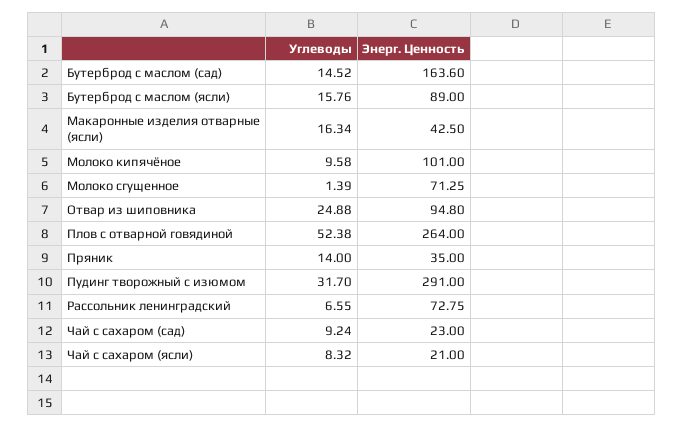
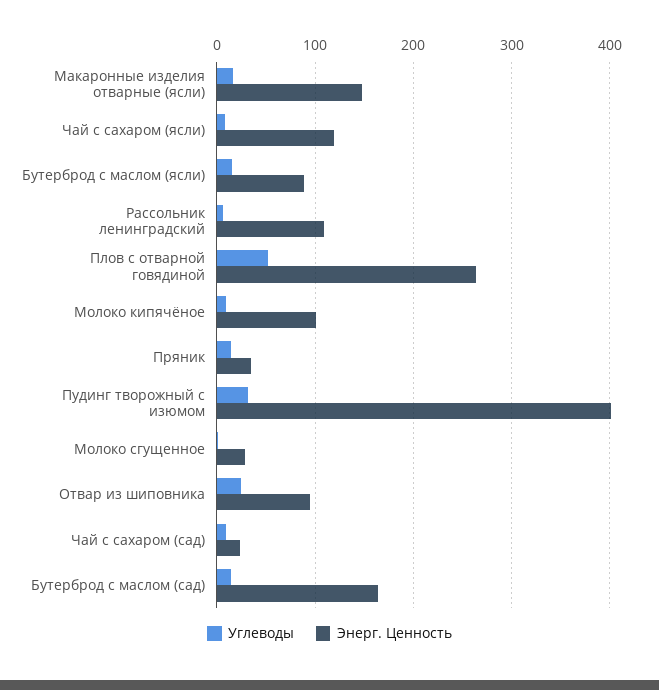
Энерг. Ценность, Макаронные изделия отварные (ясли): 42.5 -> 150
Энерг. Ценность, Молоко сгущенное: 71.25 -> 30
Энерг. Ценность, Пудинг творожный с изюмом: 291 -> 400
Энерг. Ценность, Рассольник ленинградский: 72.75 -> 110
Энерг. Ценность, Чай с сахаром (ясли): 21 -> 120

